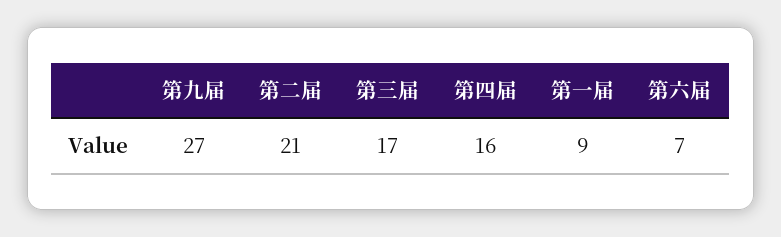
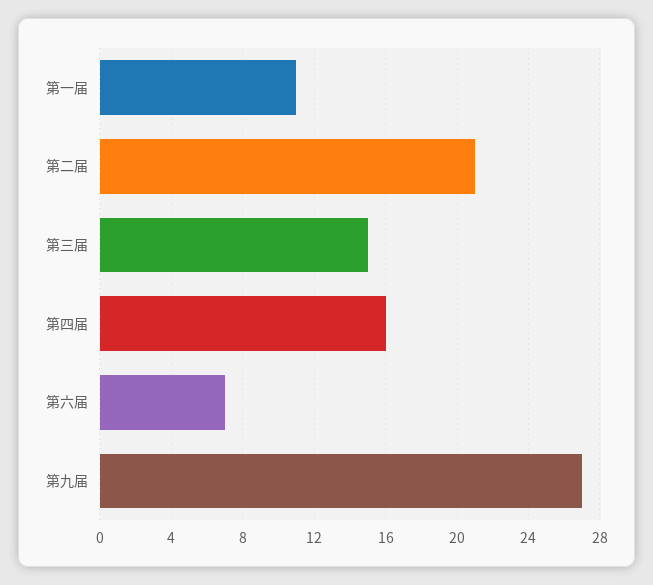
第三届: 17 -> 15
第一届: 9 -> 11

